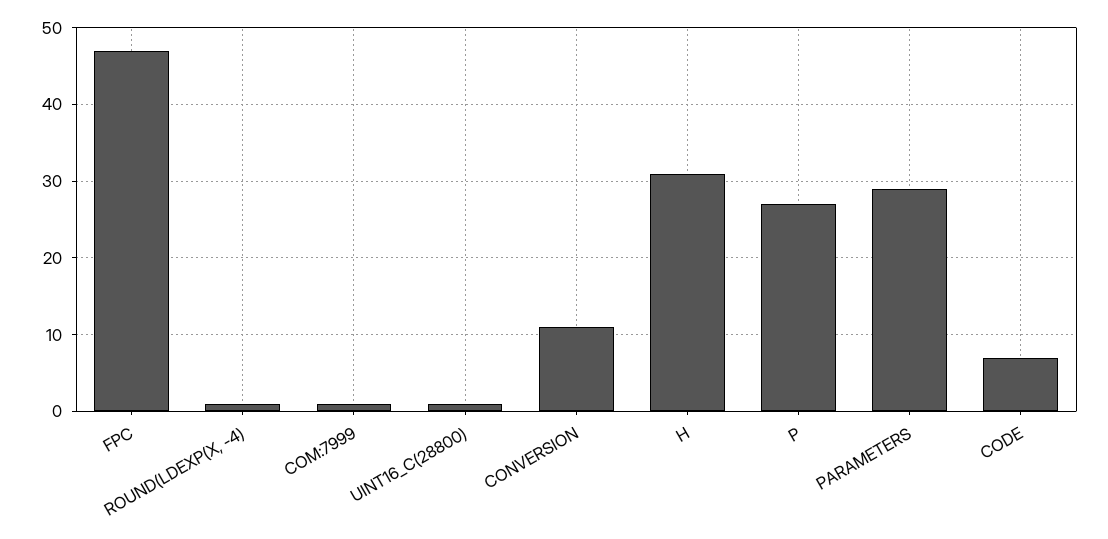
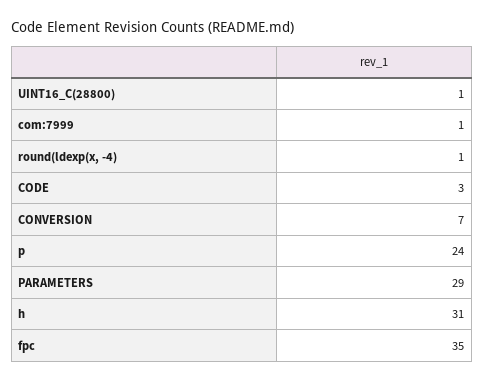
FPC: 47 -> 35
CONVERSION: 11 -> 7
P: 27 -> 24
CODE: 7 -> 3

